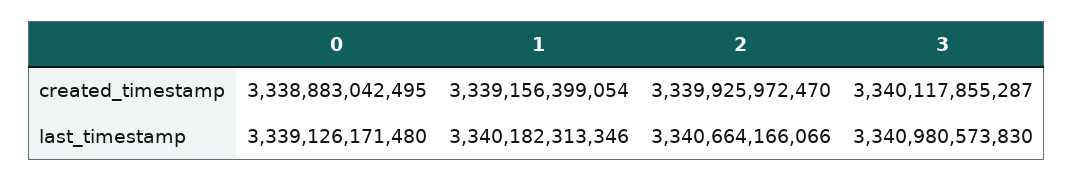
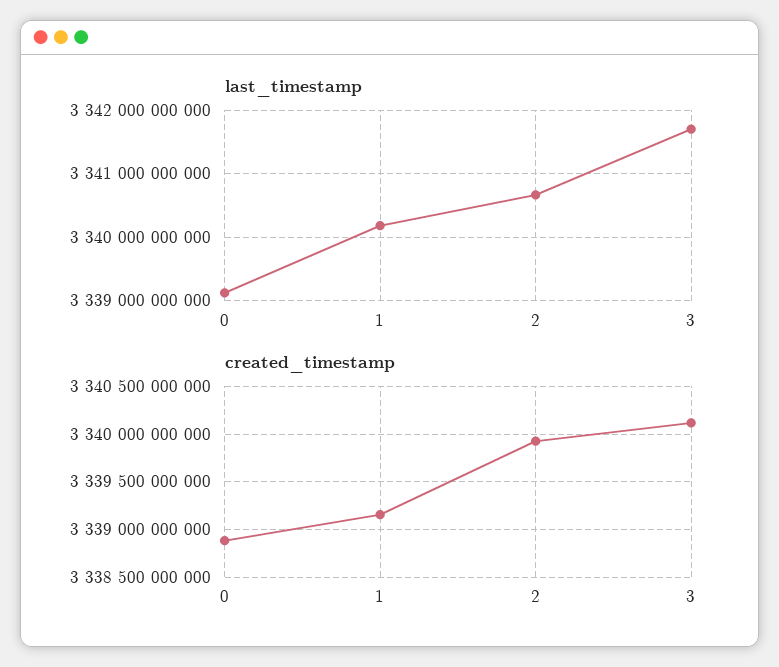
last_timestamp, 3: 3340980573830 -> 3341700000000

